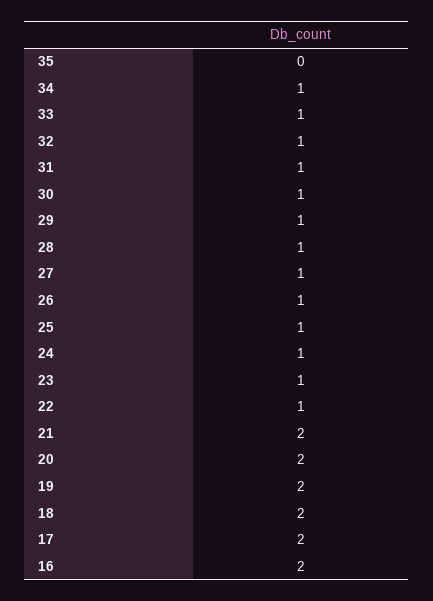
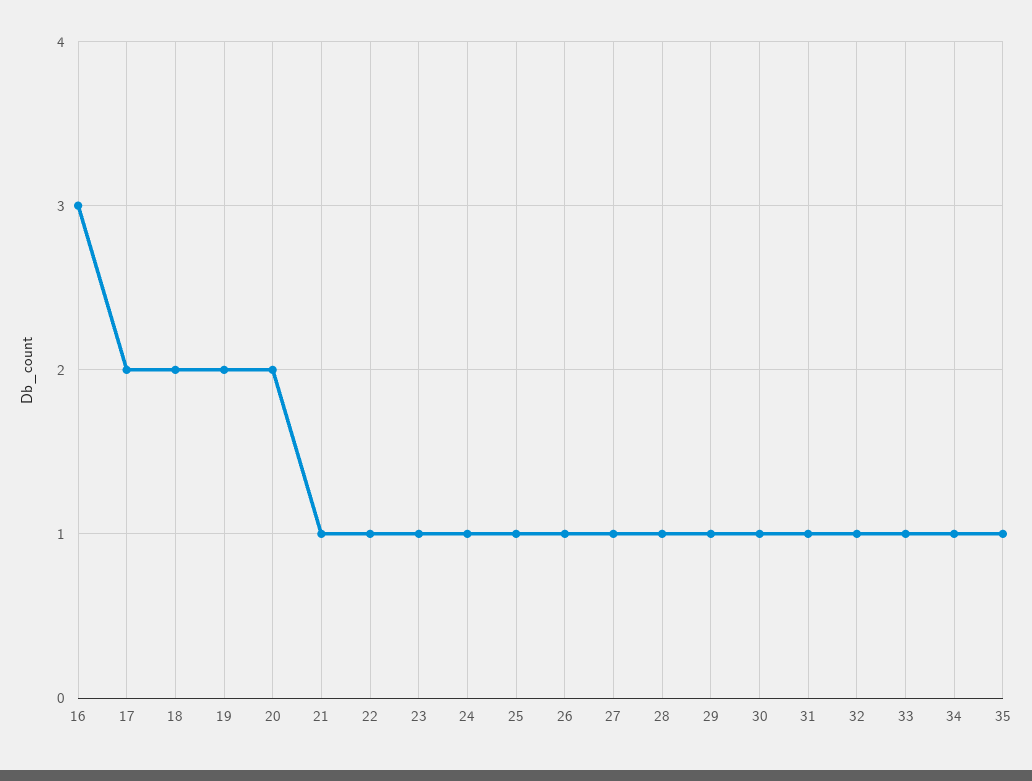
35: 0 -> 1
21: 2 -> 1
16: 2 -> 3

